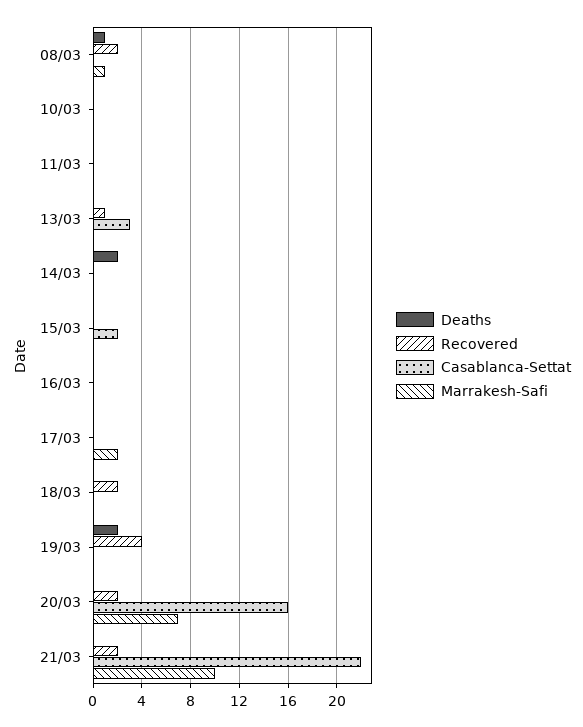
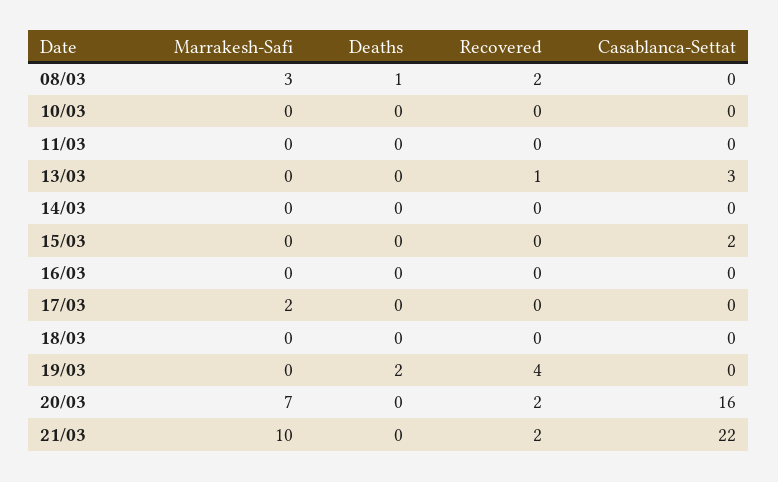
Marrakesh-Safi, 08/03: 1 -> 3
Deaths, 14/03: 2 -> 0
Recovered, 18/03: 2 -> 0

